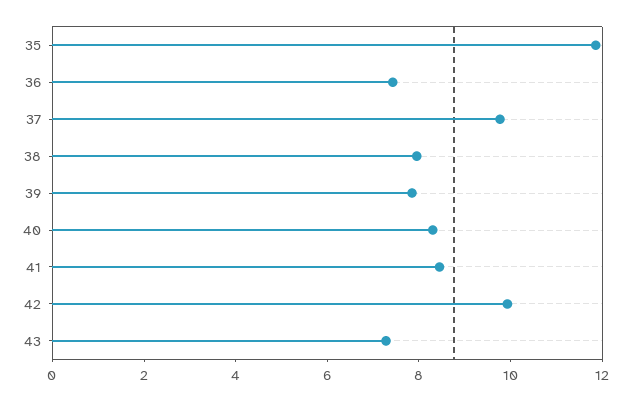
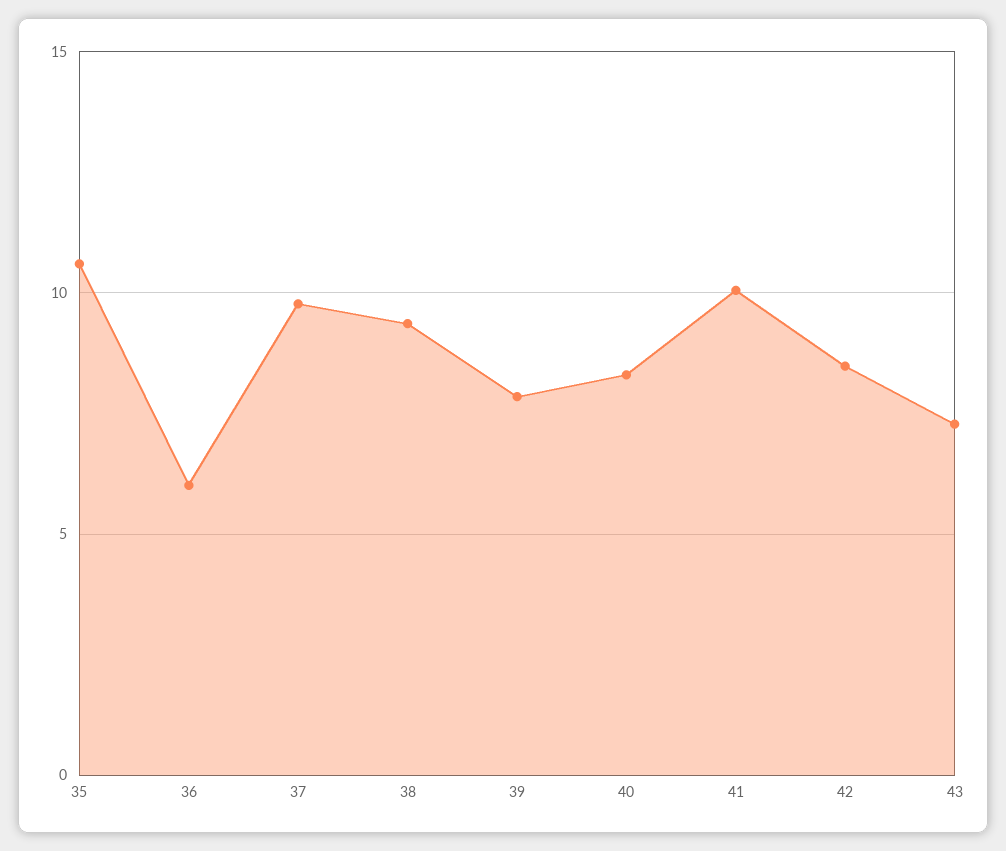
35: 12 -> 10.5
36: 7.5 -> 6
38: 8 -> 9.5
41: 8.5 -> 10
42: 10 -> 8.5

